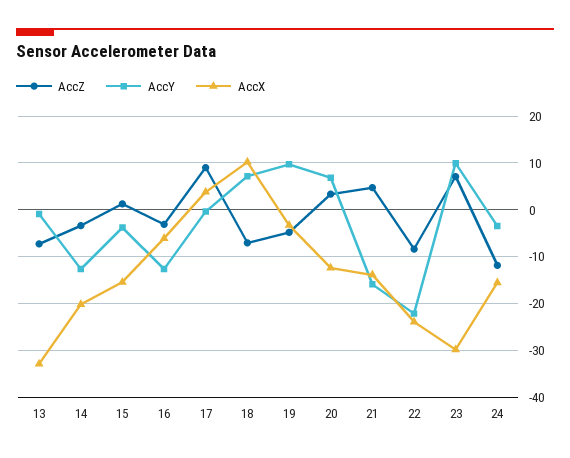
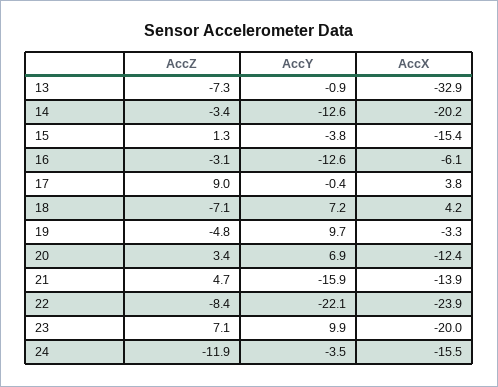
AccX, 18: 10 -> 4.2
AccX, 23: -30 -> -20

